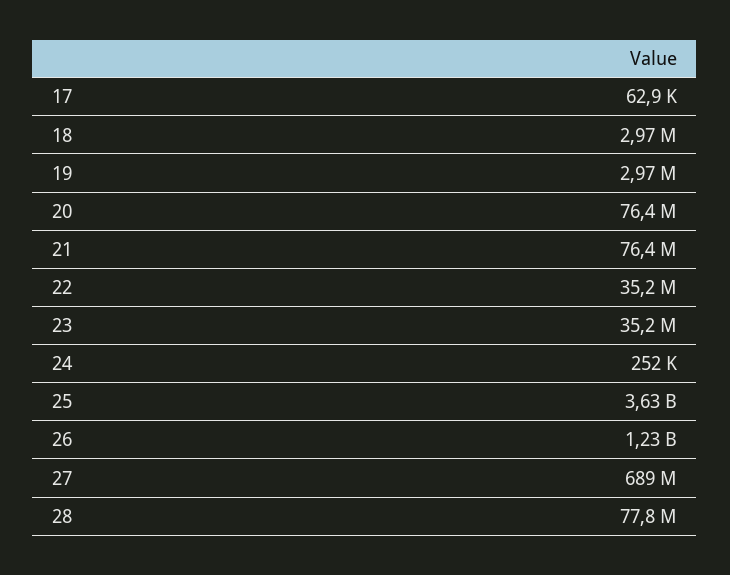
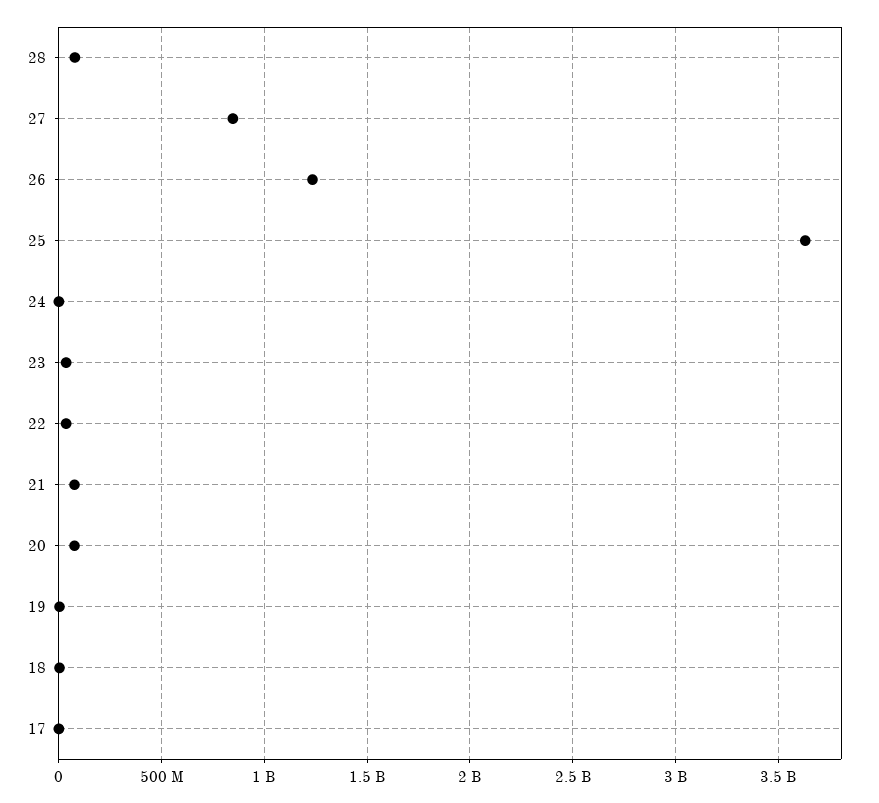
27: 689000000 -> 850000000

